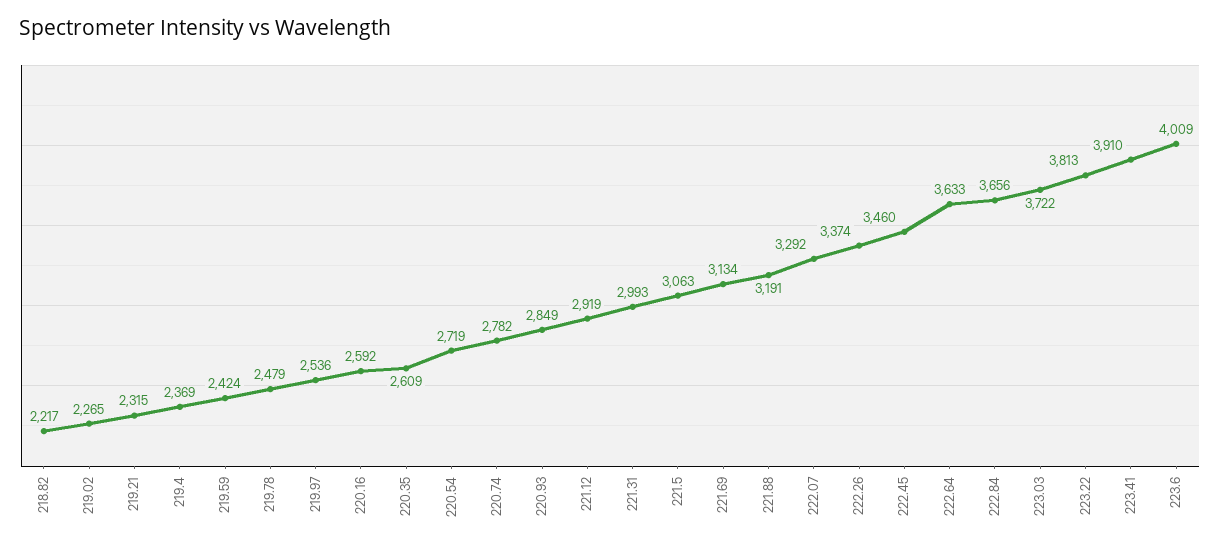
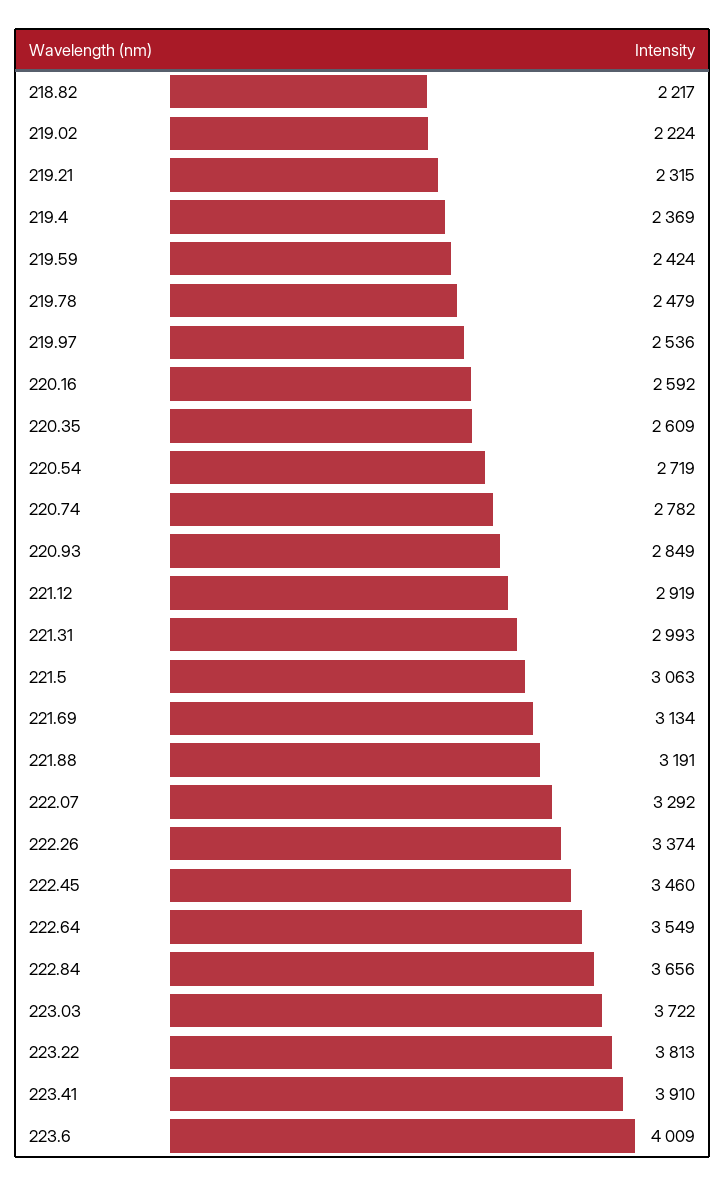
219.02: 2265 -> 2224
222.64: 3633 -> 3549

